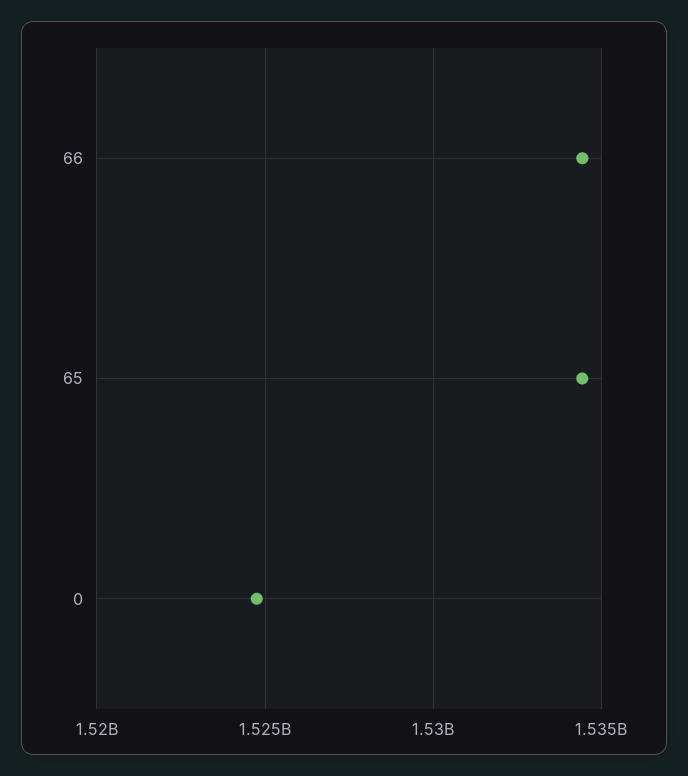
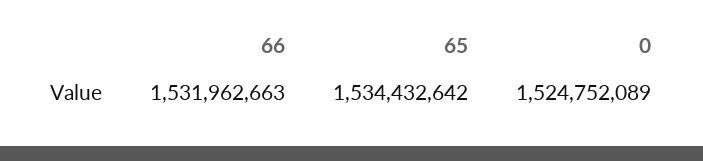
66: 1534500000 -> 1531962663

